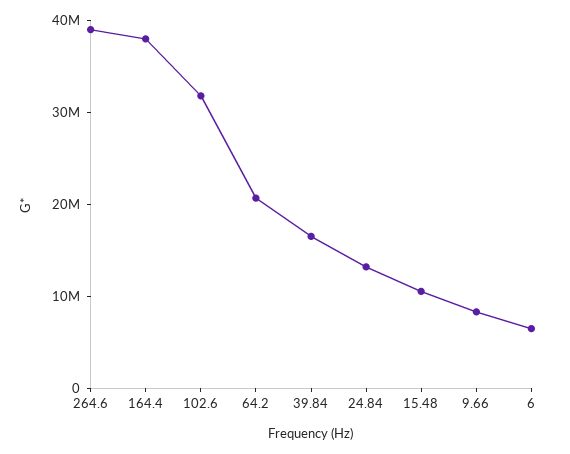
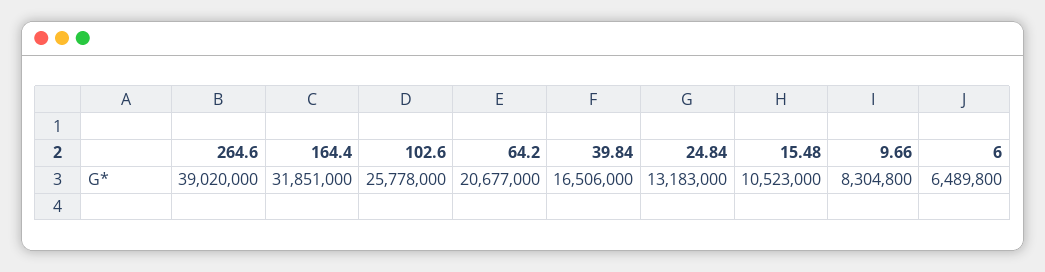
164.4: 38000000 -> 31851000
102.6: 32000000 -> 25778000

